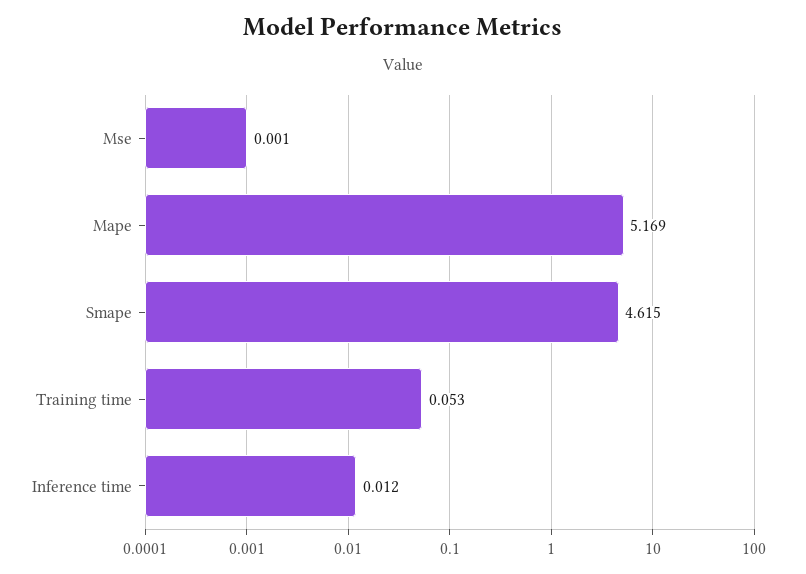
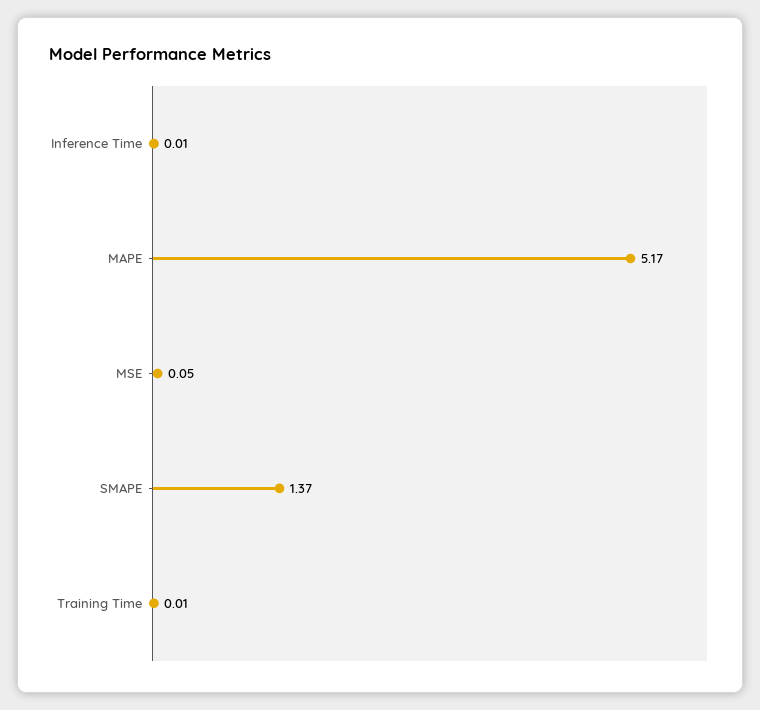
Mse: 0.001 -> 0.05
Smape: 4.615 -> 1.37
Training time: 0.053 -> 0.01

